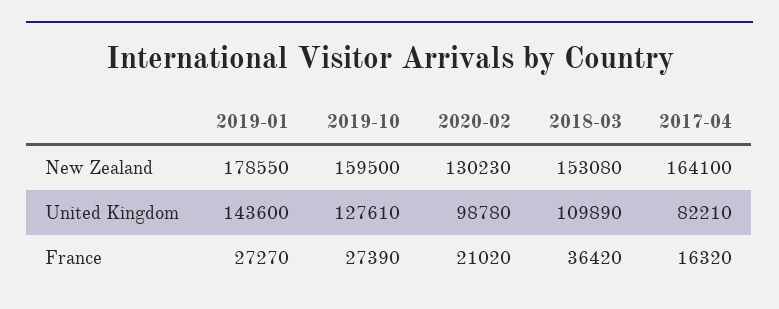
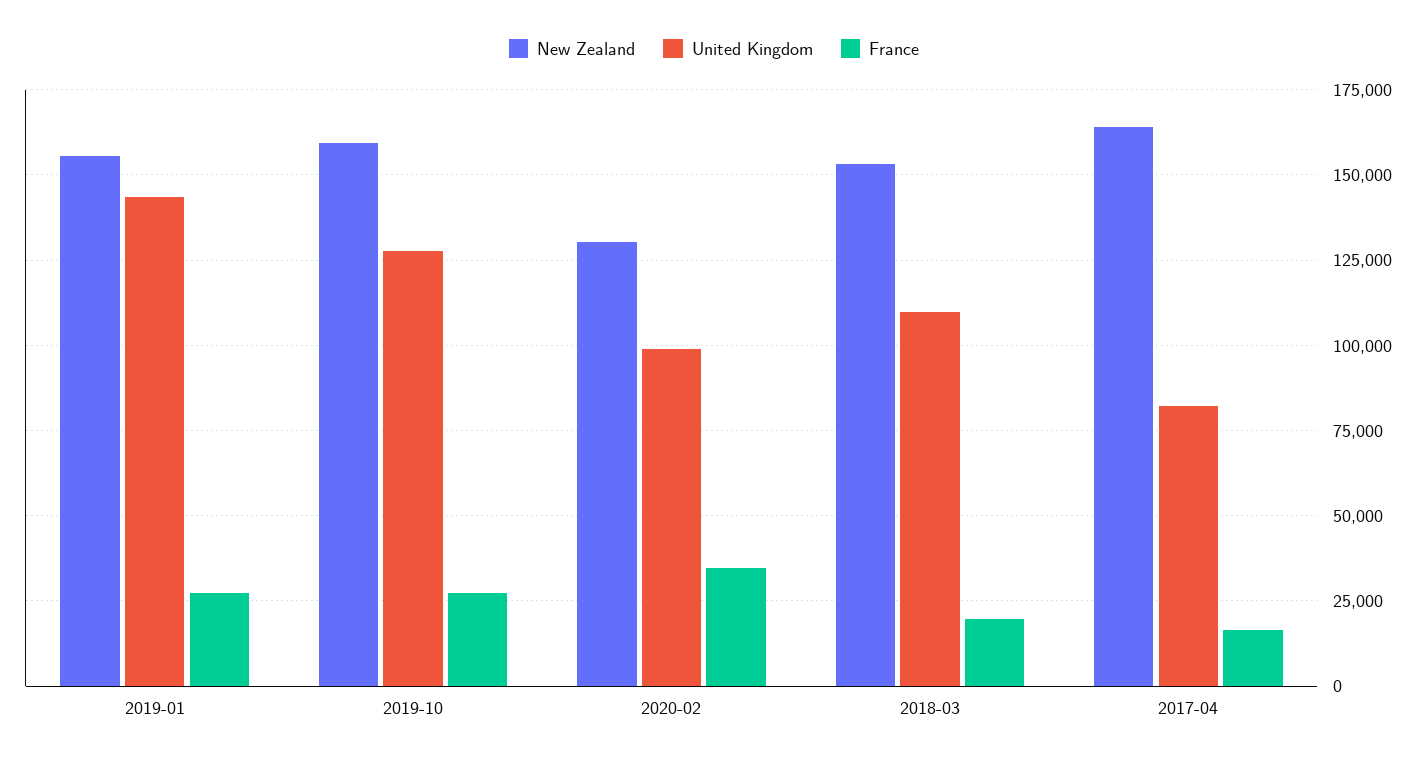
New Zealand, 2019-01: 178550 -> 155000
France, 2020-02: 21020 -> 35000
France, 2018-03: 36420 -> 20000

